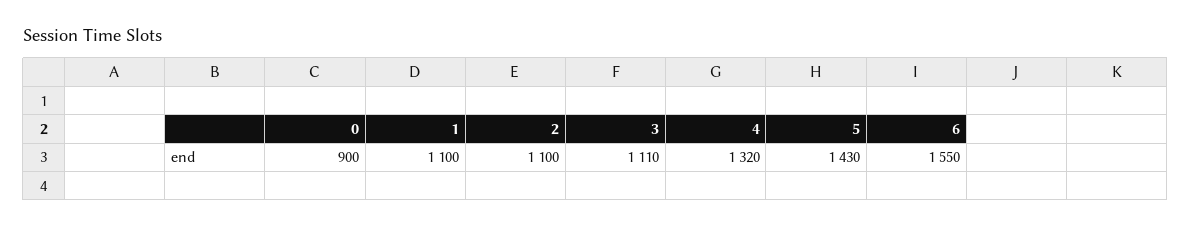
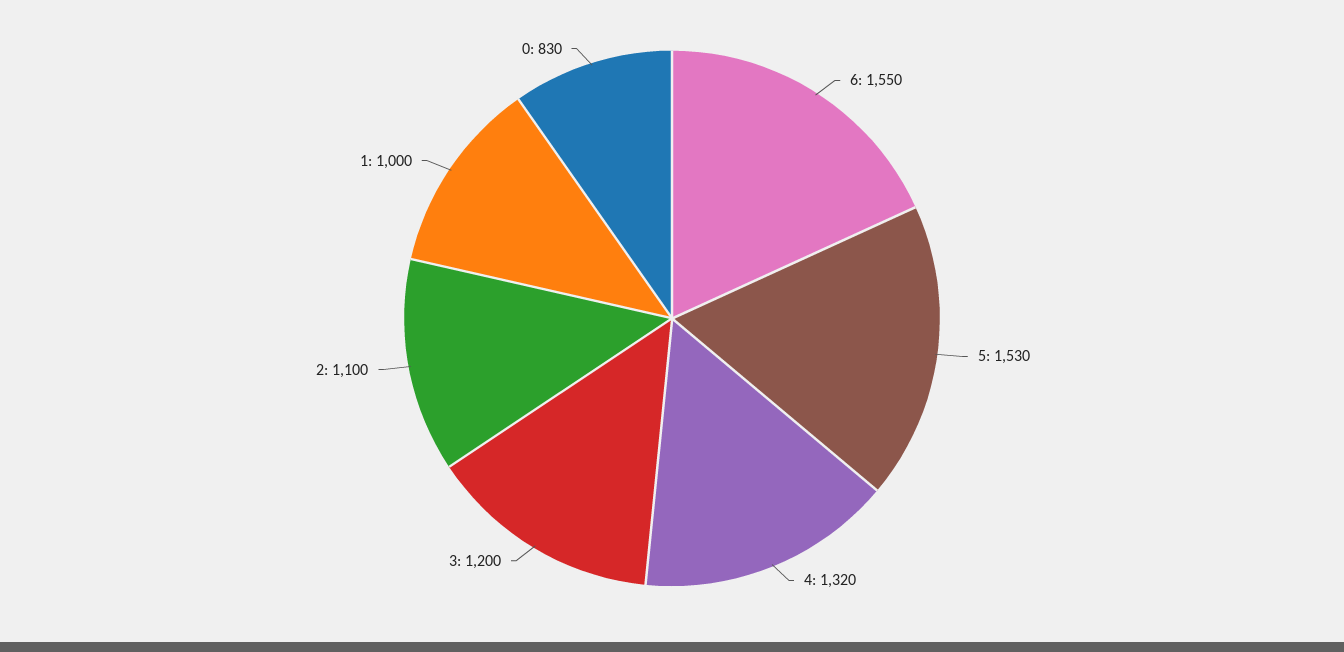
0: 900 -> 830
1: 1100 -> 1000
3: 1110 -> 1200
5: 1430 -> 1530

